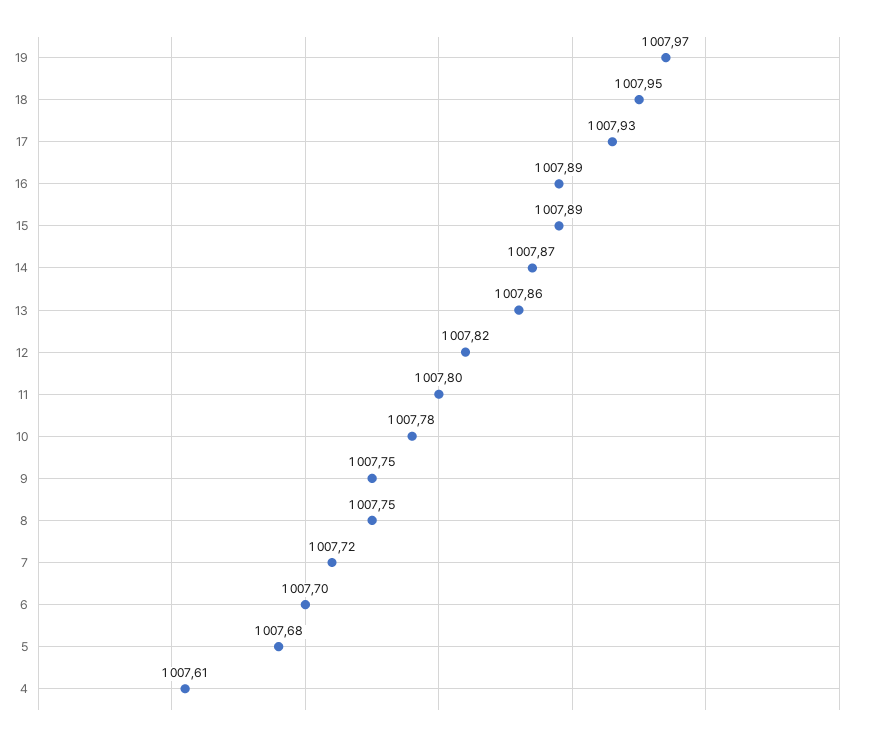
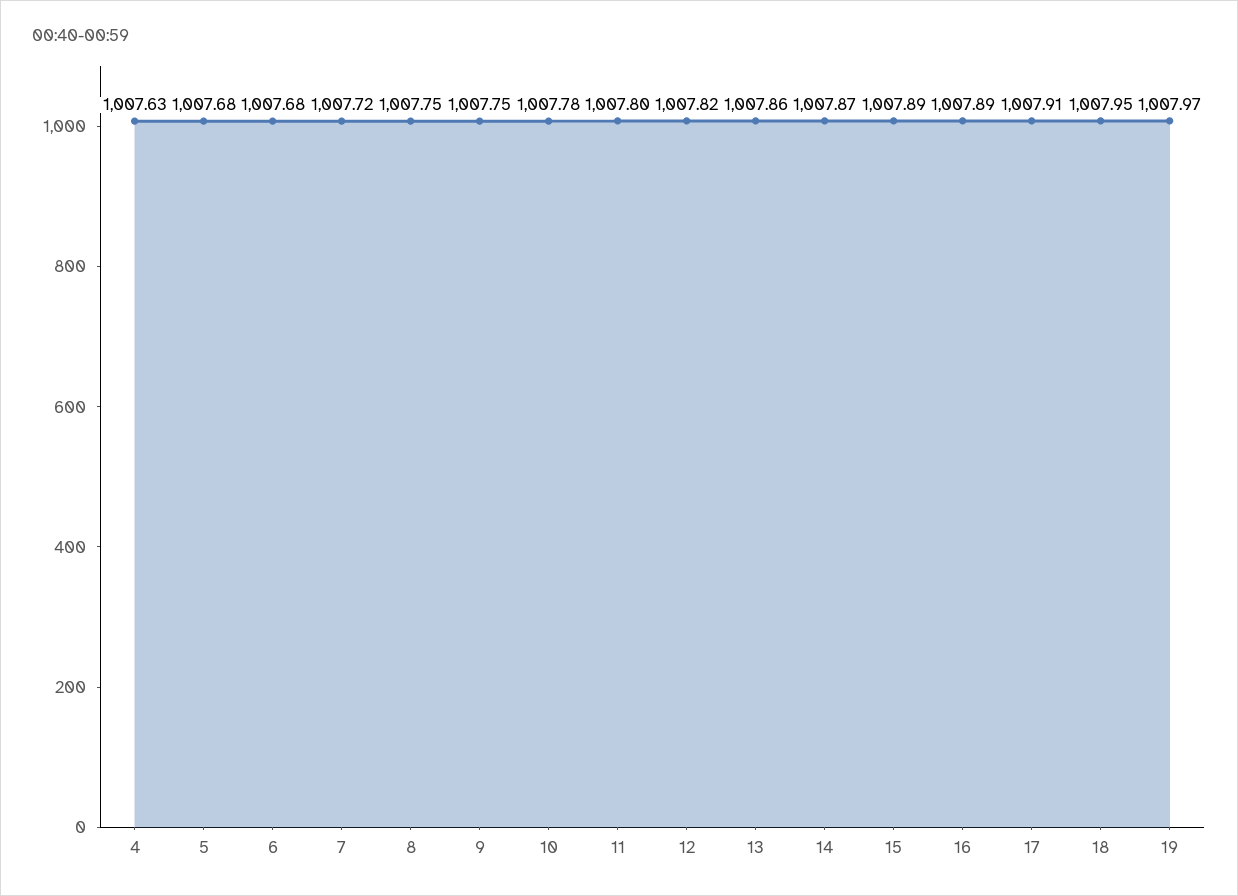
17: 1007.93 -> 1007.91
6: 1007.7 -> 1007.68
4: 1007.61 -> 1007.63

